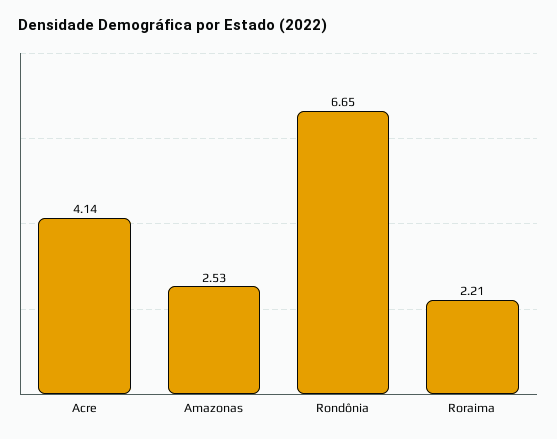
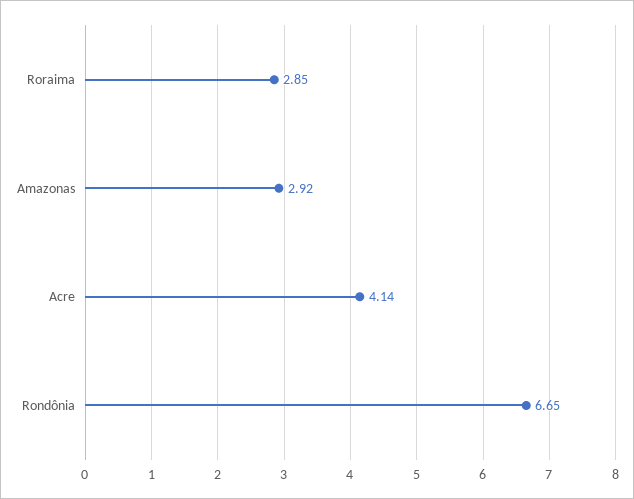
Amazonas: 2.53 -> 2.92
Roraima: 2.21 -> 2.85

